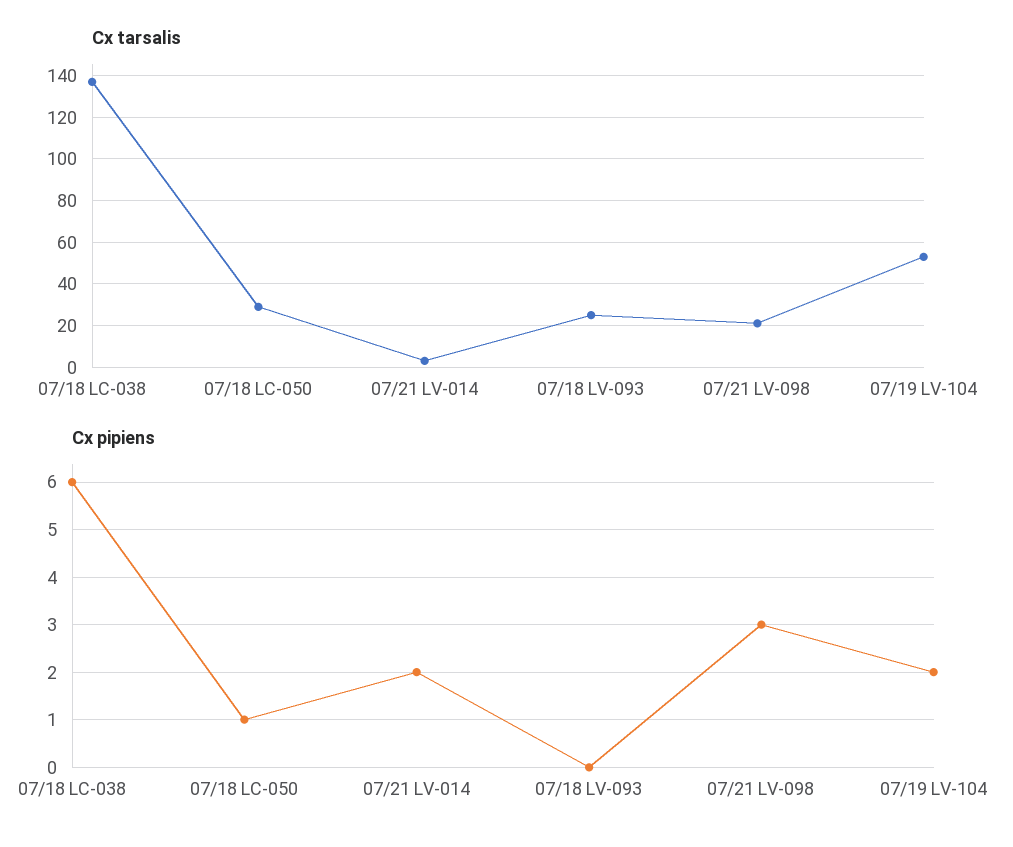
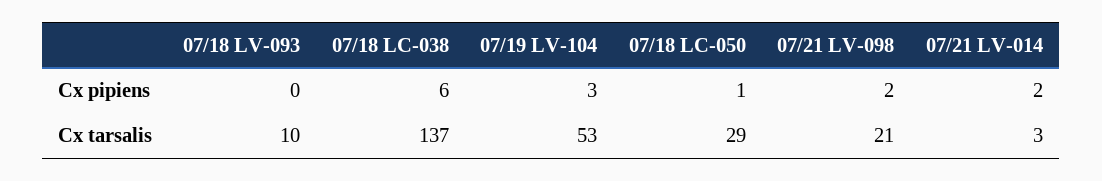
Cx tarsalis, 07/18 LV-093: 25 -> 10
Cx pipiens, 07/21 LV-098: 3 -> 2
Cx pipiens, 07/19 LV-104: 2 -> 3

